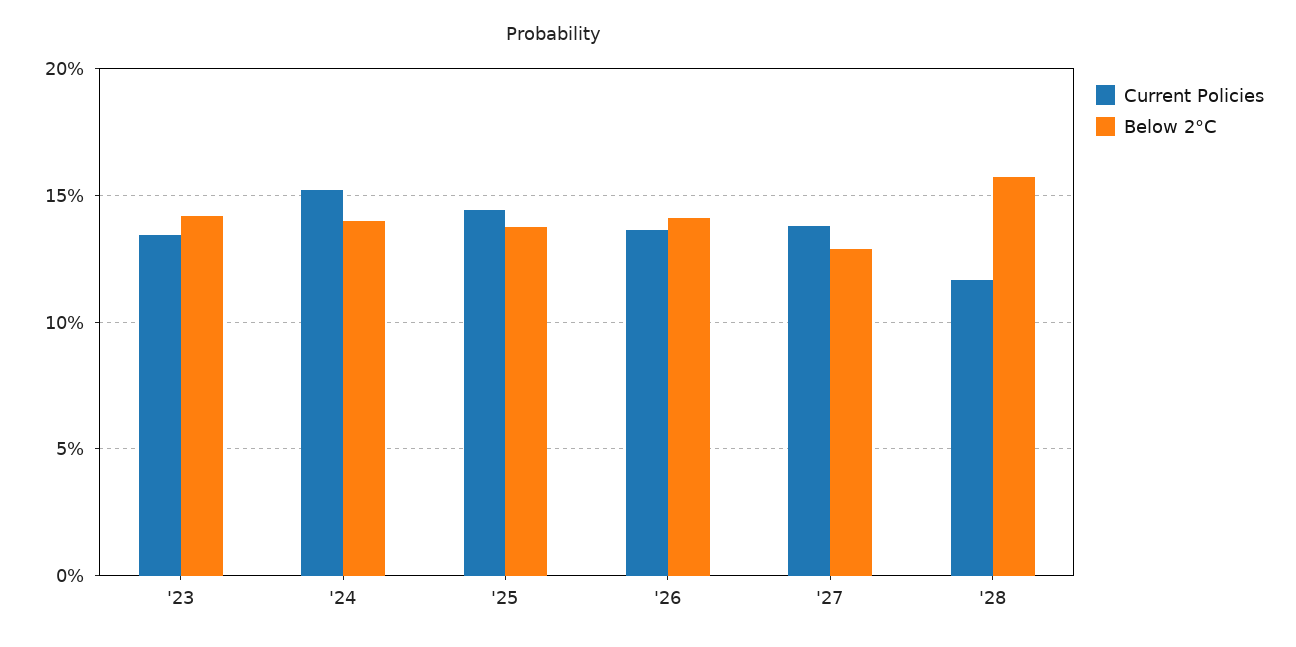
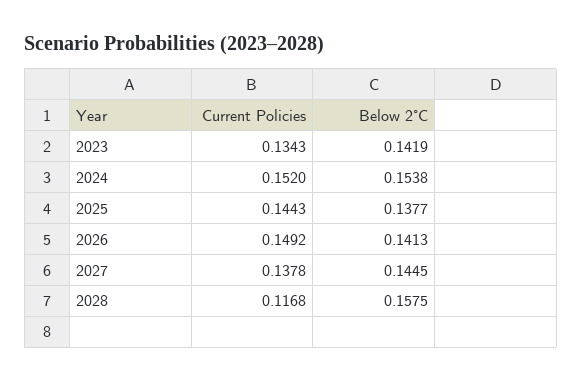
Below 2°C, '24: 0.14 -> 0.1538
Current Policies, '26: 0.135 -> 0.1492
Below 2°C, '27: 0.13 -> 0.1445

